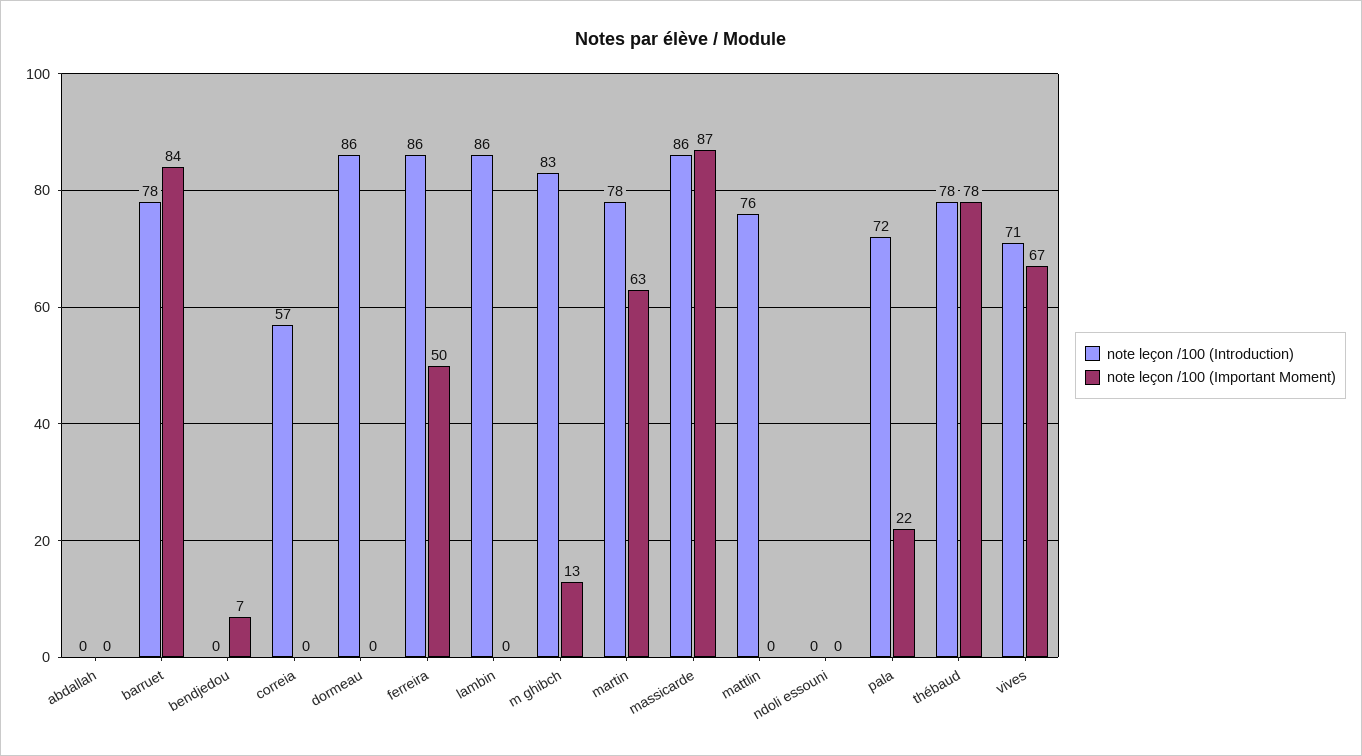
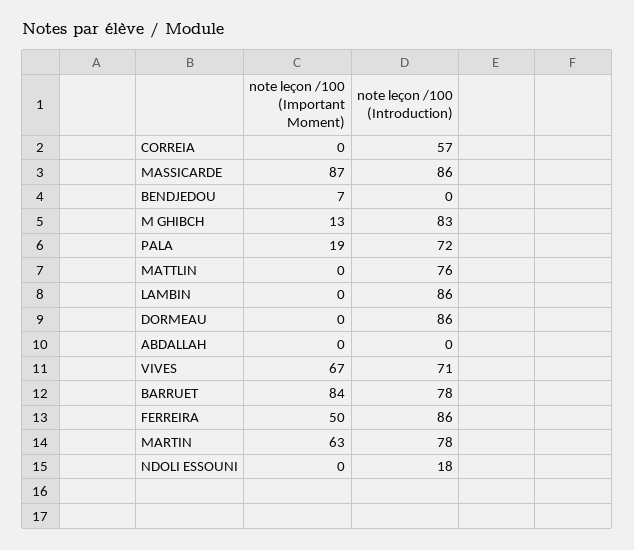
note leçon /100 (Introduction), ndoli essouni: 0 -> 18
note leçon /100 (Important Moment), pala: 22 -> 19
note leçon /100 (Introduction), thébaud: 78 -> none
note leçon /100 (Important Moment), thébaud: 78 -> none

